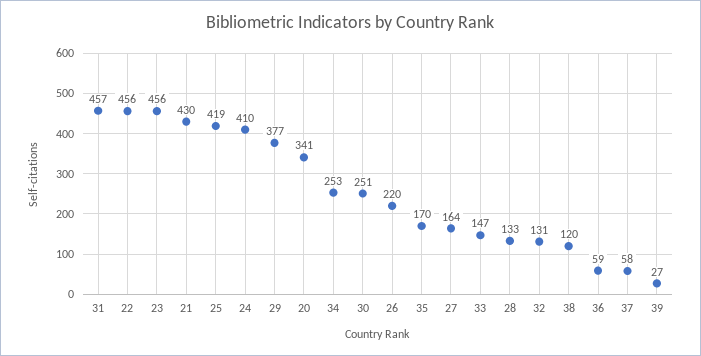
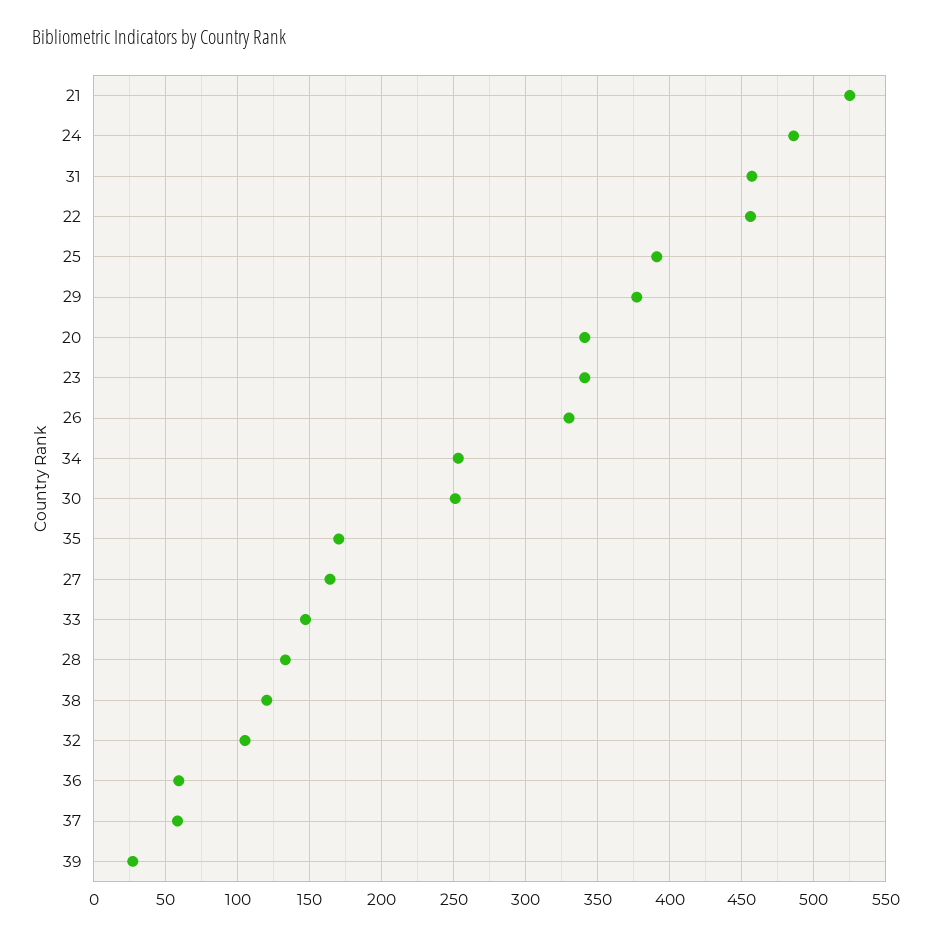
23: 456 -> 340
21: 430 -> 525
25: 419 -> 390
24: 410 -> 485
26: 220 -> 330
32: 131 -> 105

